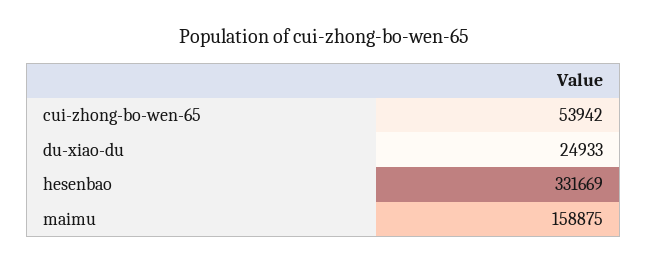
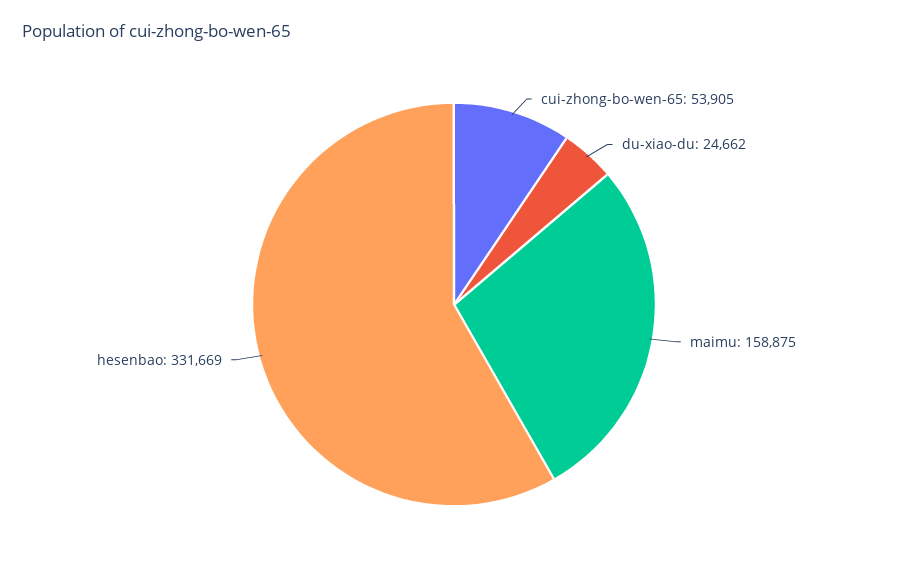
cui-zhong-bo-wen-65: 53942 -> 53905
du-xiao-du: 24933 -> 24662

